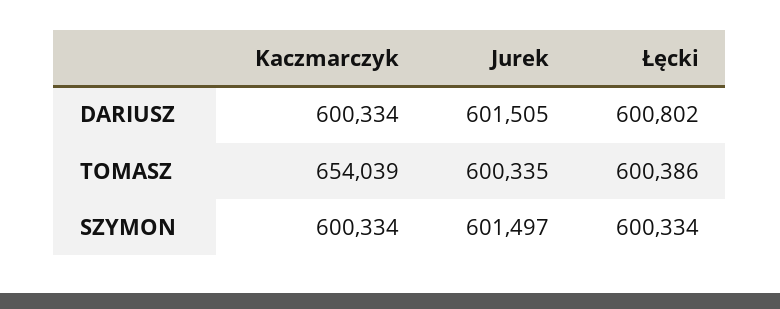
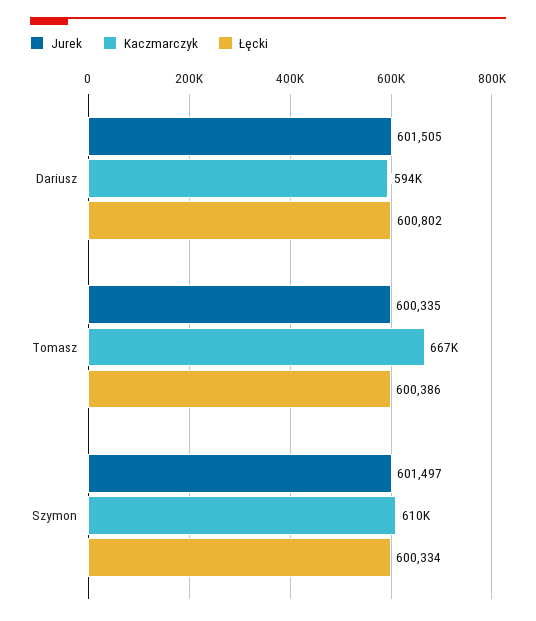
Kaczmarczyk, DARIUSZ: 600334 -> 594000
Kaczmarczyk, TOMASZ: 654039 -> 667000
Kaczmarczyk, SZYMON: 600334 -> 610000

